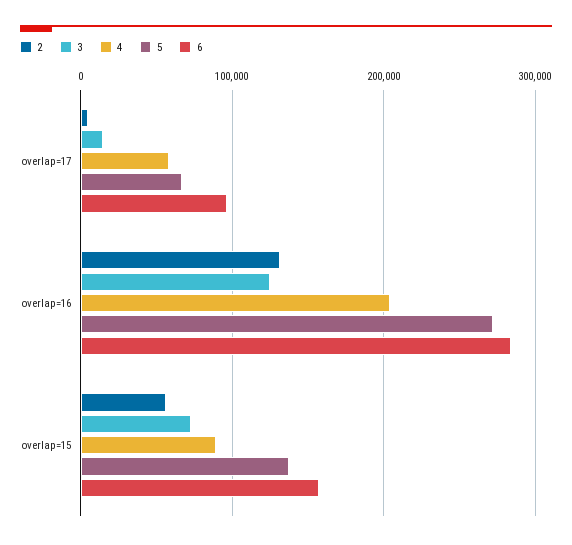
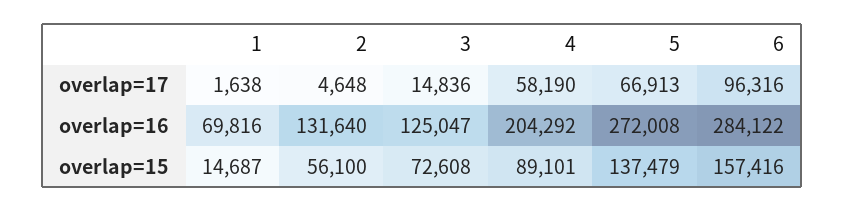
1, overlap=17: none -> 1638
1, overlap=16: none -> 69816
1, overlap=15: none -> 14687

